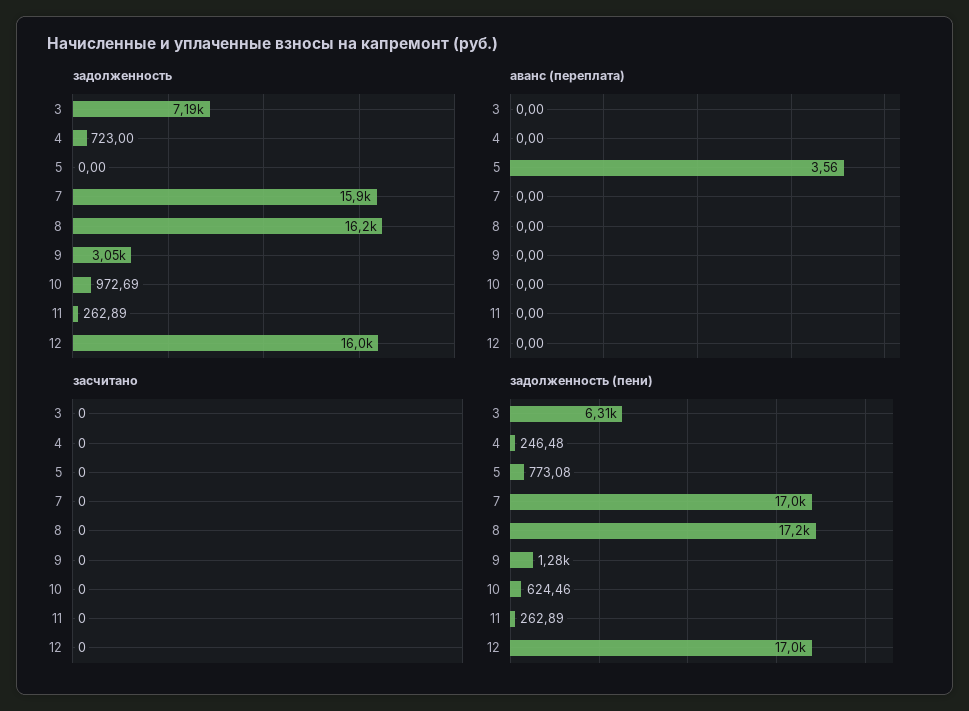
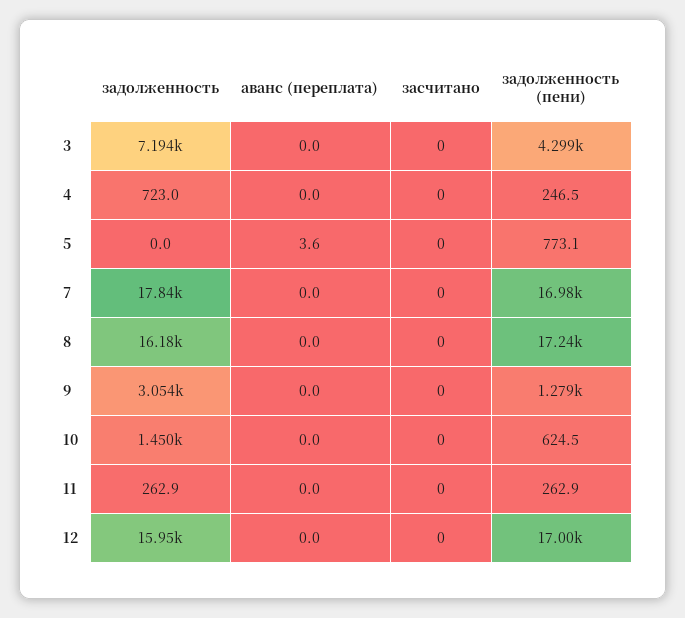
задолженность, 7: 15900 -> 17840
задолженность, 10: 972.69 -> 1450
задолженность (пени), 3: 6310 -> 4299

